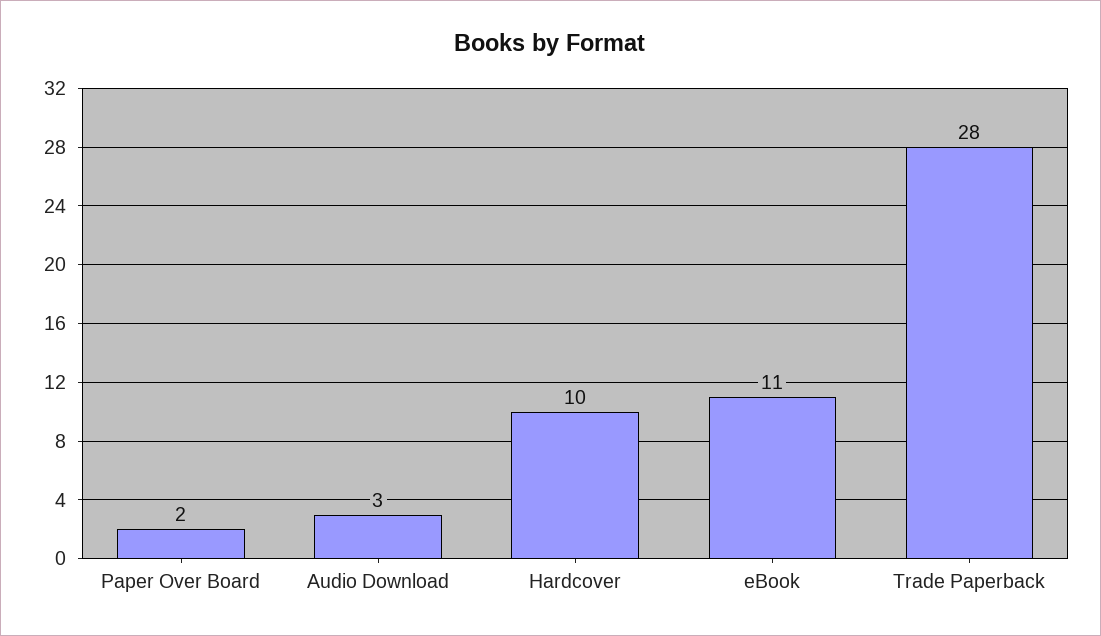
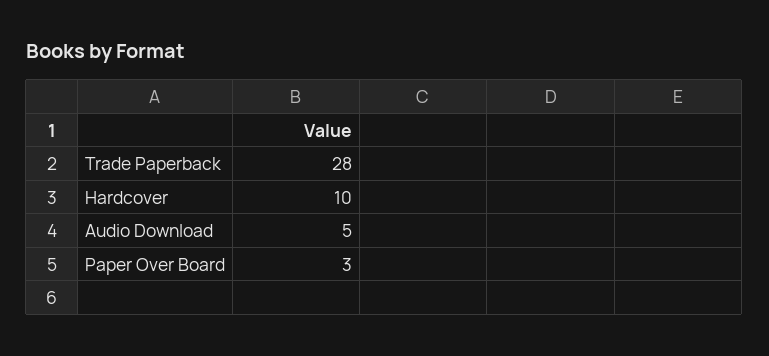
Paper Over Board: 2 -> 3
Audio Download: 3 -> 5
eBook: 11 -> none

